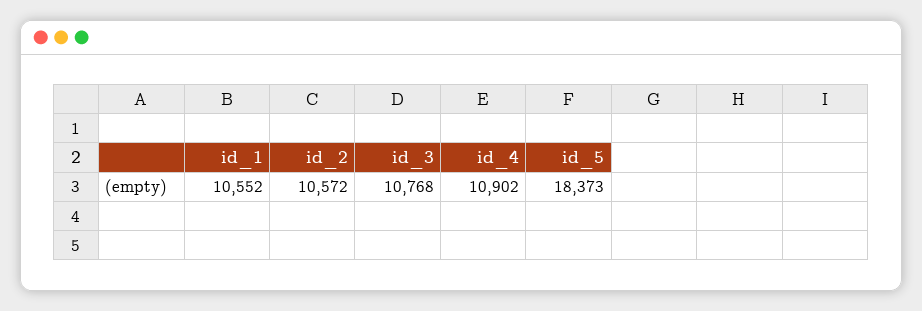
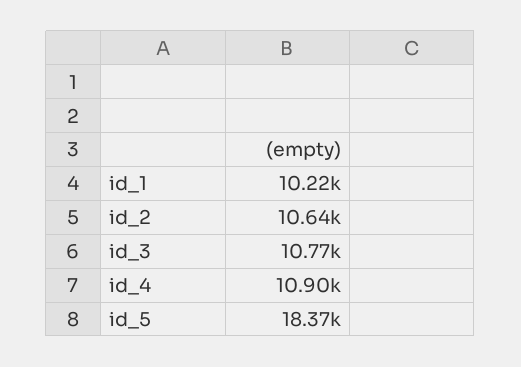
id_1: 10552 -> 10220
id_2: 10572 -> 10640

